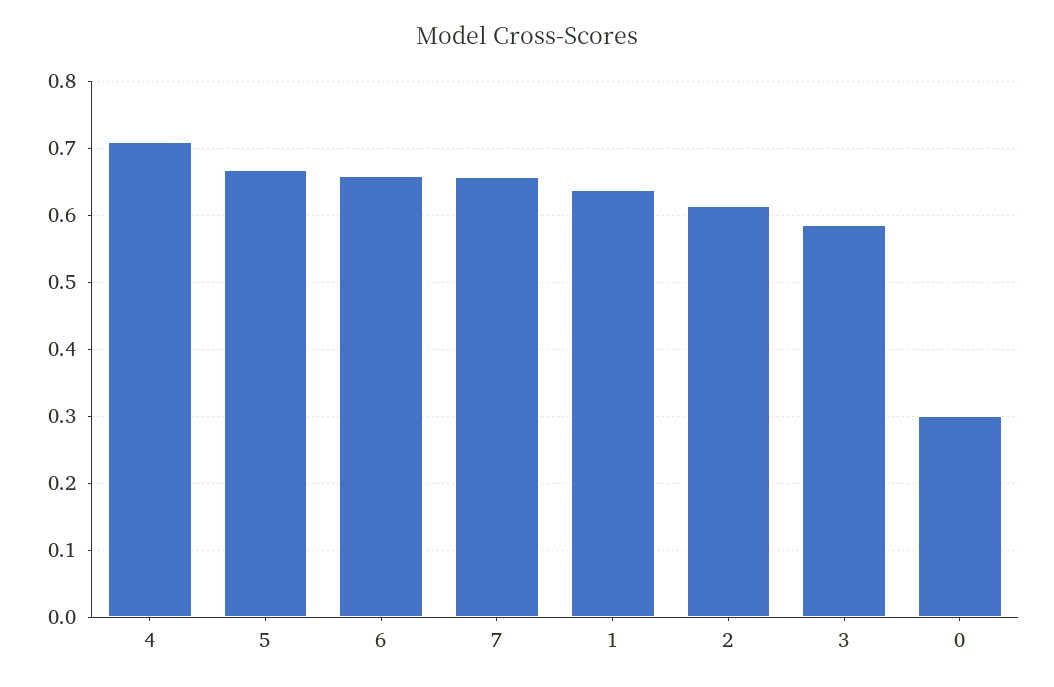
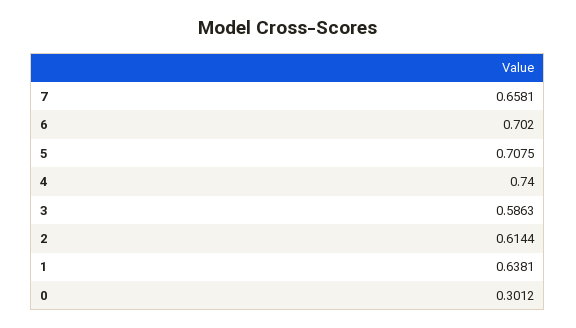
4: 0.71 -> 0.74
5: 0.67 -> 0.7075
6: 0.66 -> 0.702

